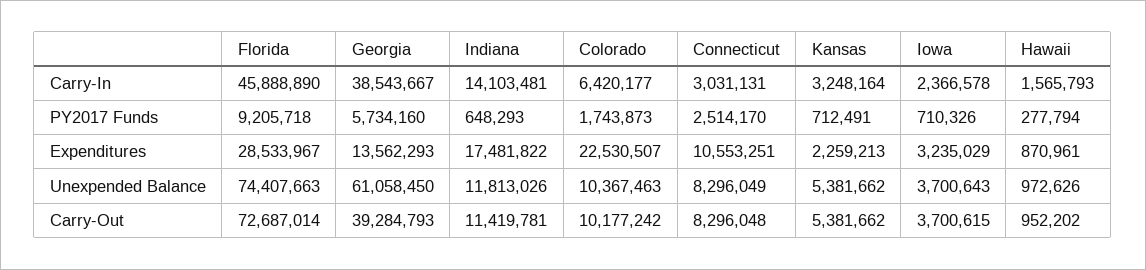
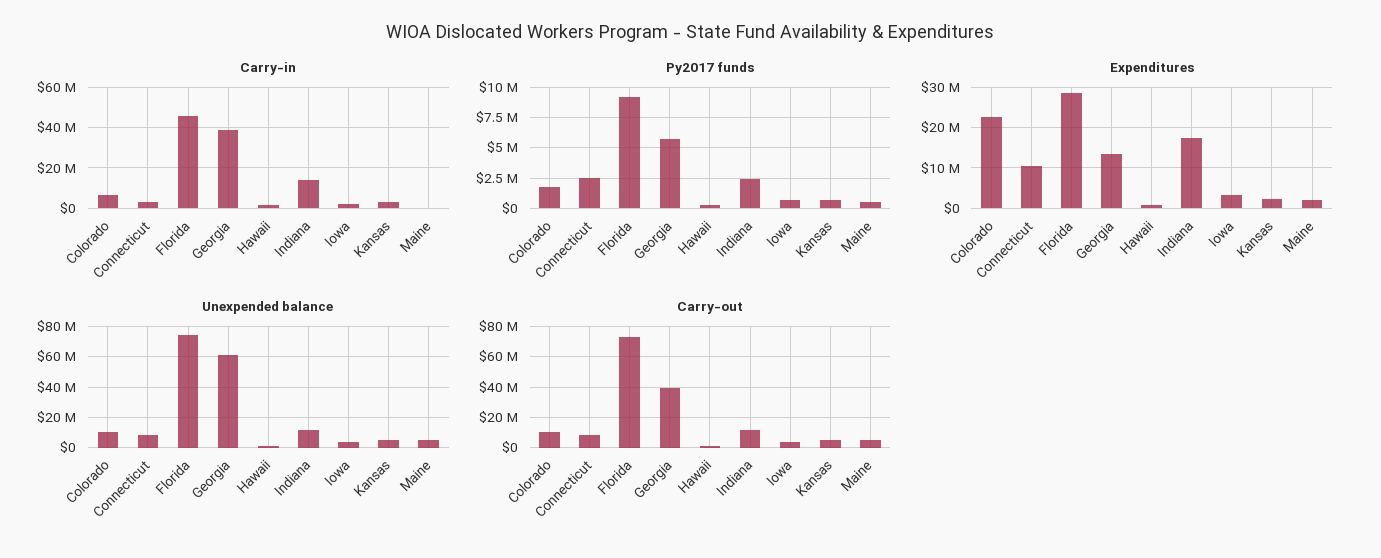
PY2017 Funds, Indiana: 648293 -> 2500000
Carry-In, Maine: none -> 0
PY2017 Funds, Maine: none -> 500000
Expenditures, Maine: none -> 2000000
Unexpended Balance, Maine: none -> 5000000
Carry-Out, Maine: none -> 5000000

